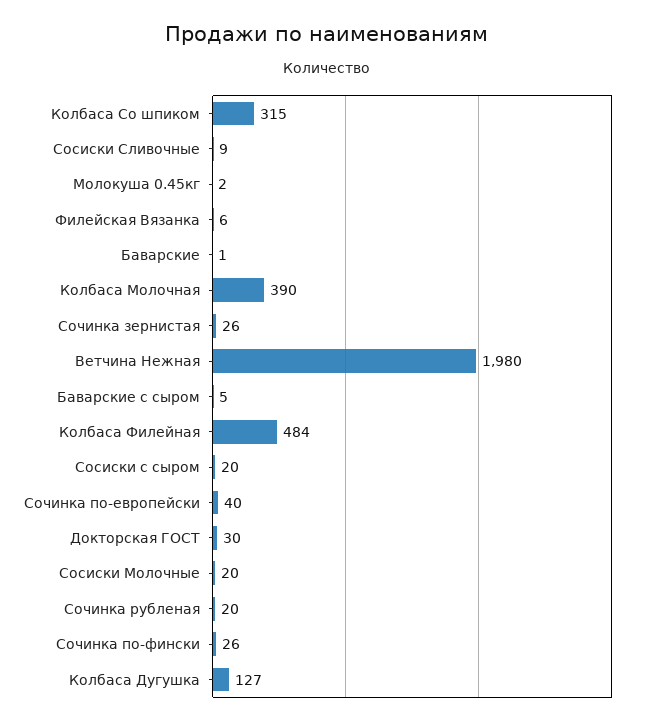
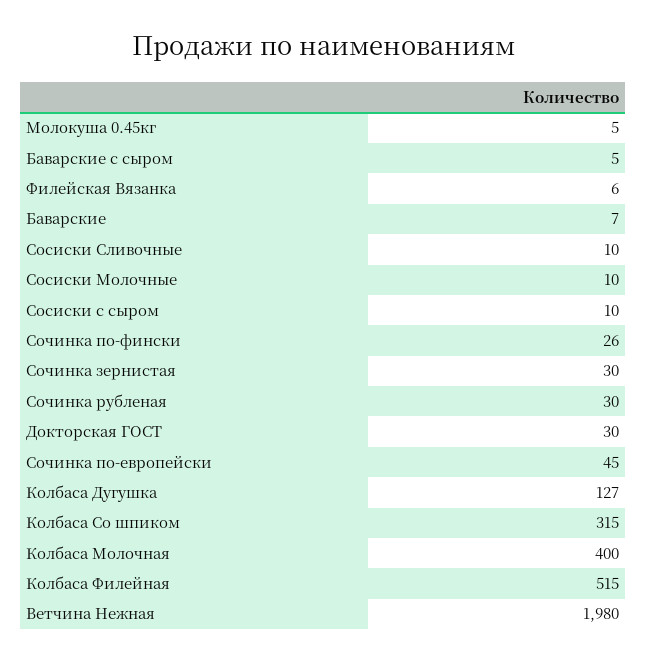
Сосиски Сливочные: 9 -> 10
Молокуша 0.45кг: 2 -> 5
Баварские: 1 -> 7
Колбаса Молочная: 390 -> 400
Сочинка зернистая: 26 -> 30
Колбаса Филейная: 484 -> 515
Сосиски с сыром: 20 -> 10
Сочинка по-европейски: 40 -> 45
Сосиски Молочные: 20 -> 10
Сочинка рубленая: 20 -> 30

